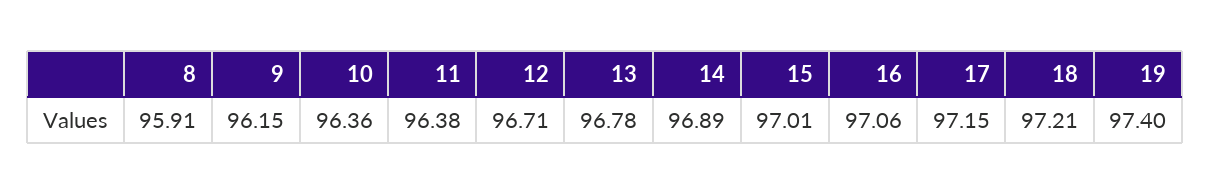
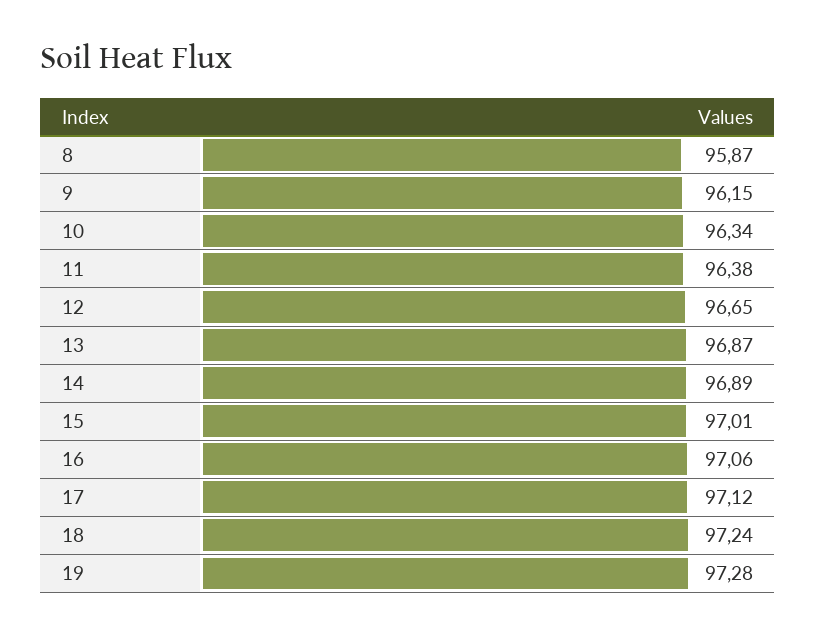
8: 95.91 -> 95.87
10: 96.36 -> 96.34
12: 96.71 -> 96.65
13: 96.78 -> 96.87
17: 97.15 -> 97.12
18: 97.21 -> 97.24
19: 97.4 -> 97.28

